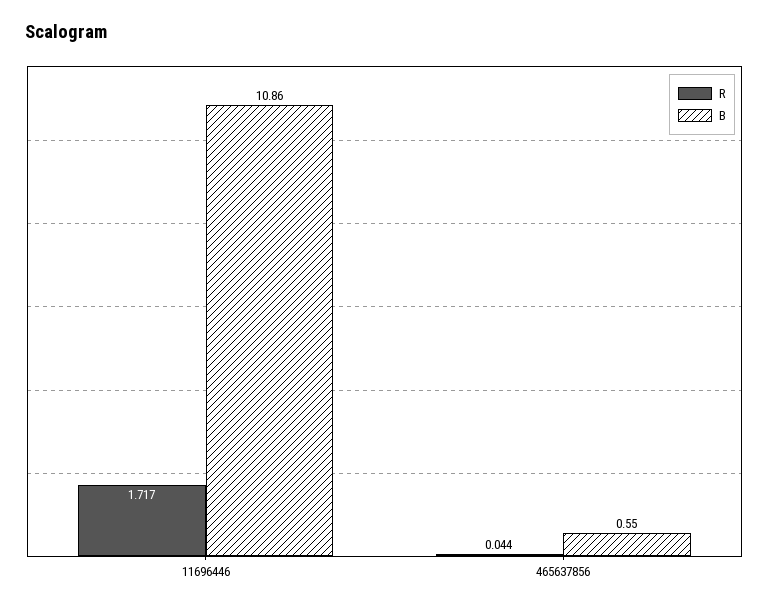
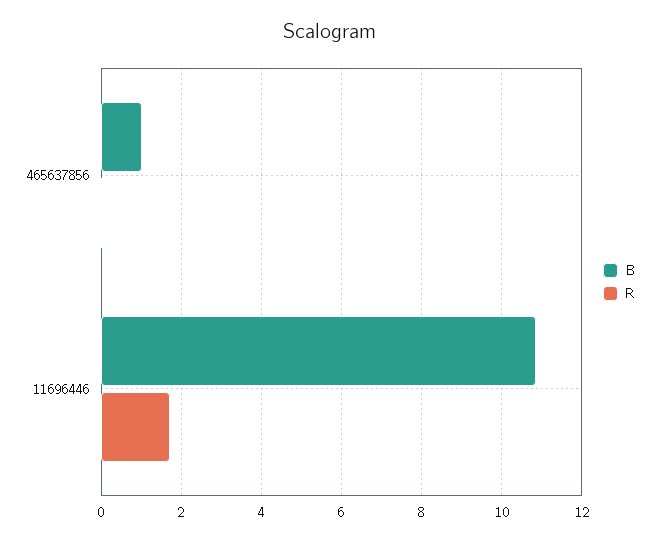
B, 465637856: 0.55 -> 1

